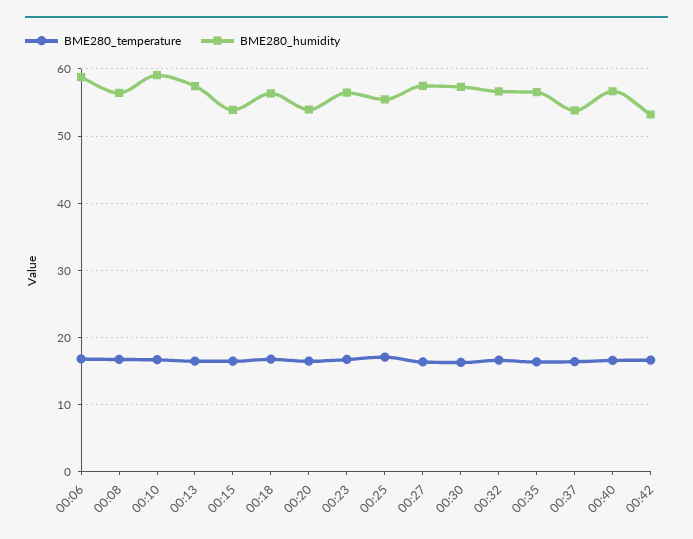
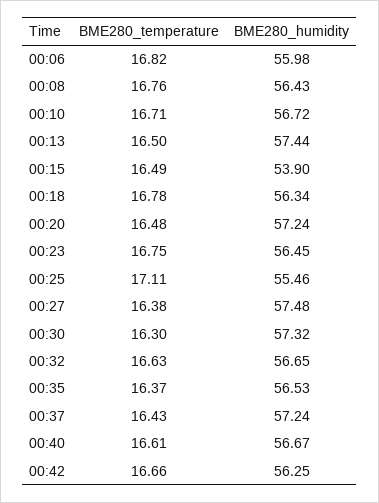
BME280_humidity, 00:06: 59 -> 55.98
BME280_humidity, 00:10: 59 -> 56.72
BME280_humidity, 00:20: 54 -> 57.24
BME280_humidity, 00:37: 54 -> 57.24
BME280_humidity, 00:42: 53 -> 56.25

